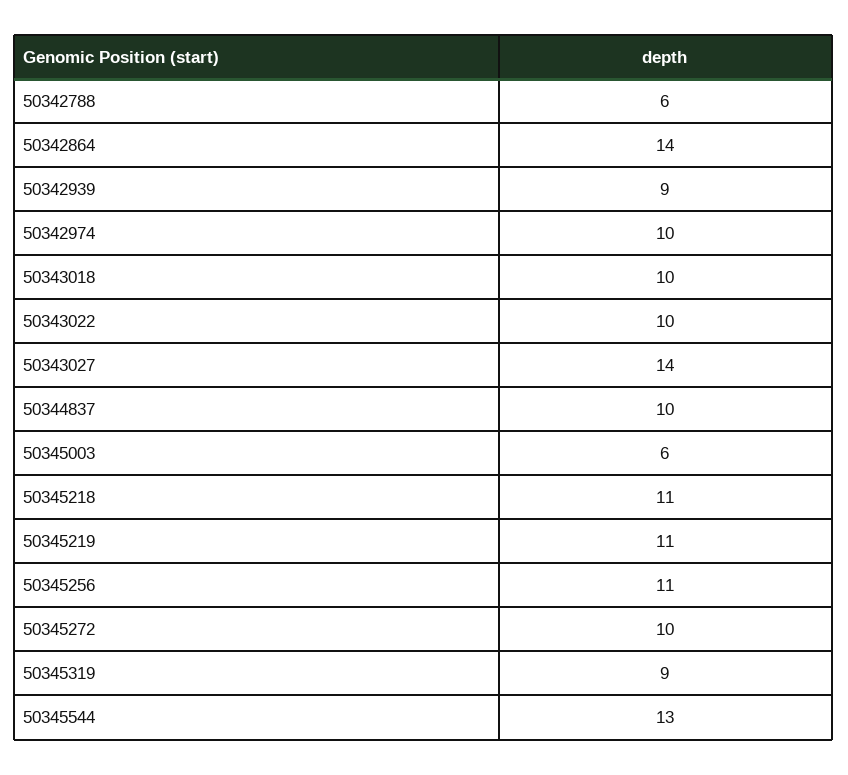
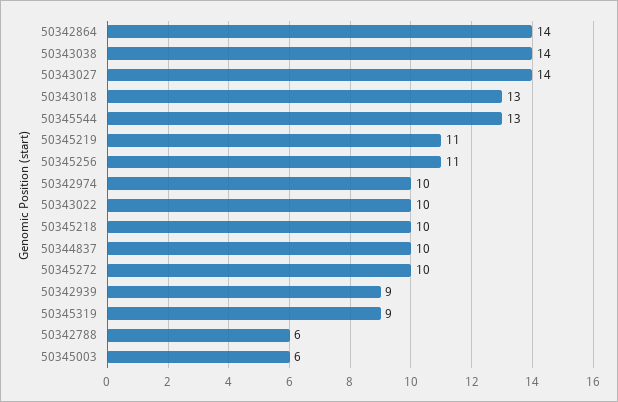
50343018: 10 -> 13
50345218: 11 -> 10
50343038: none -> 14

